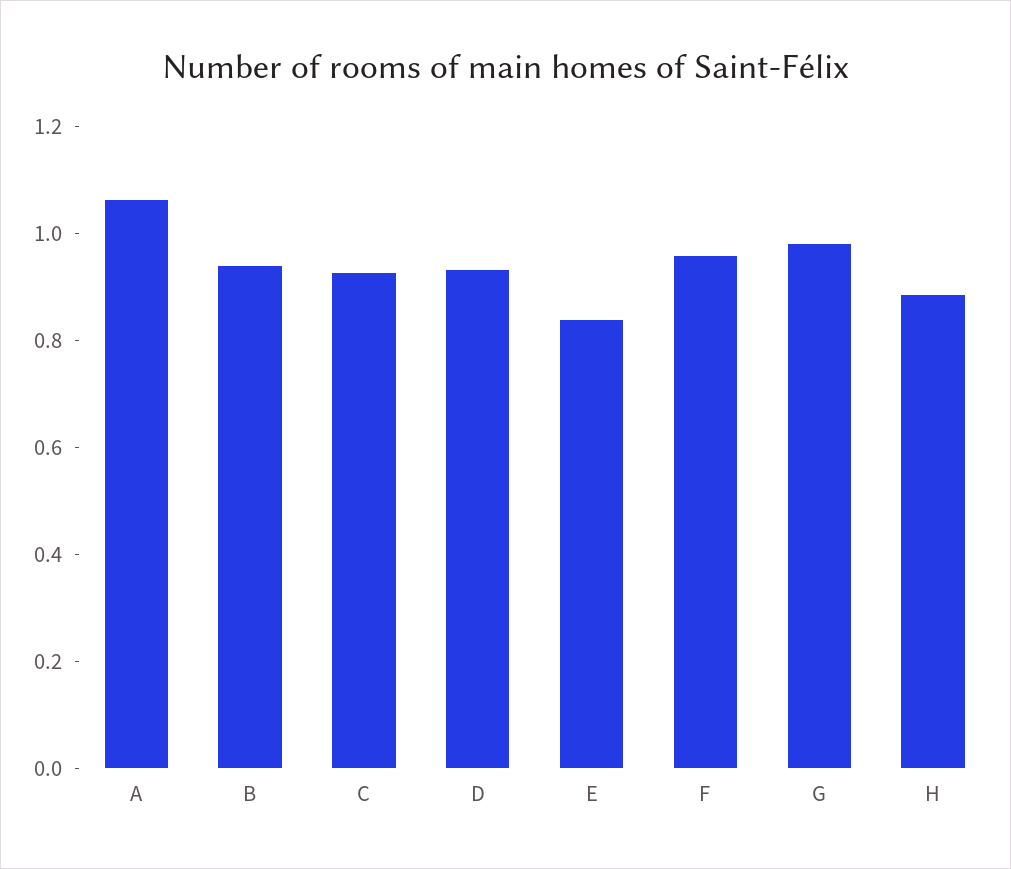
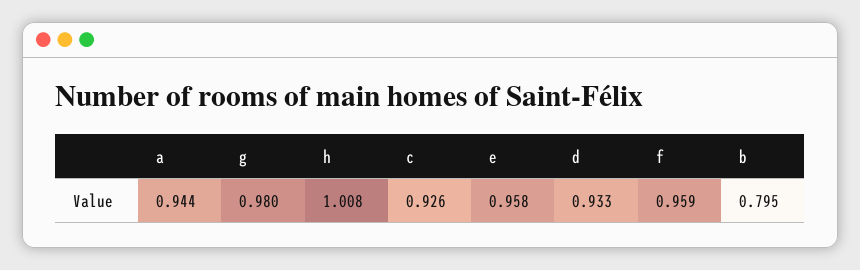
A: 1.05 -> 0.944
B: 0.95 -> 0.795
E: 0.85 -> 0.958
H: 0.9 -> 1.008

